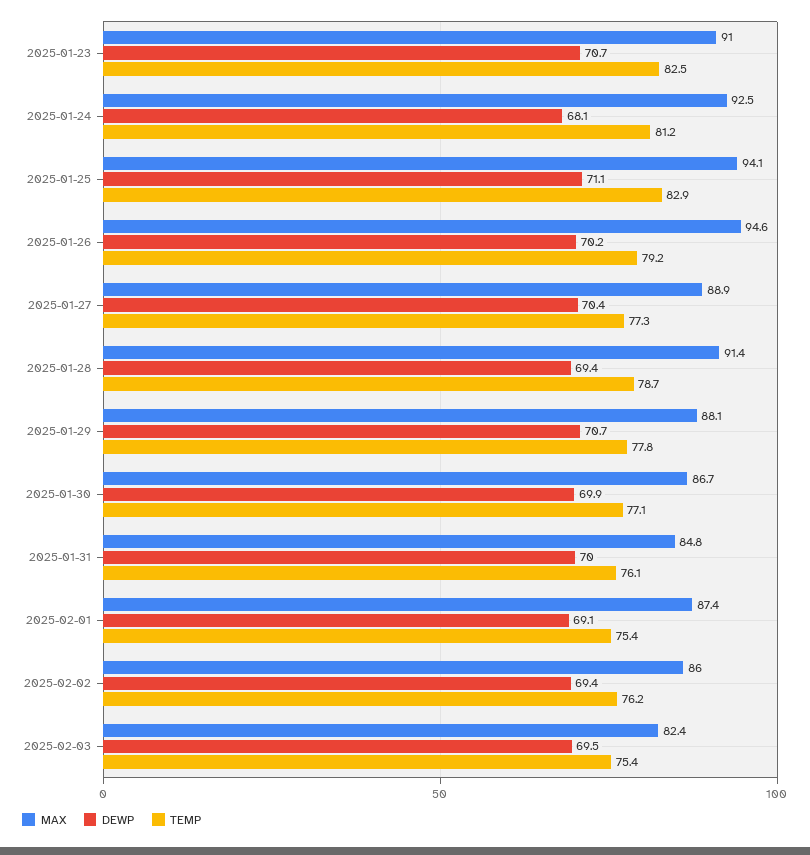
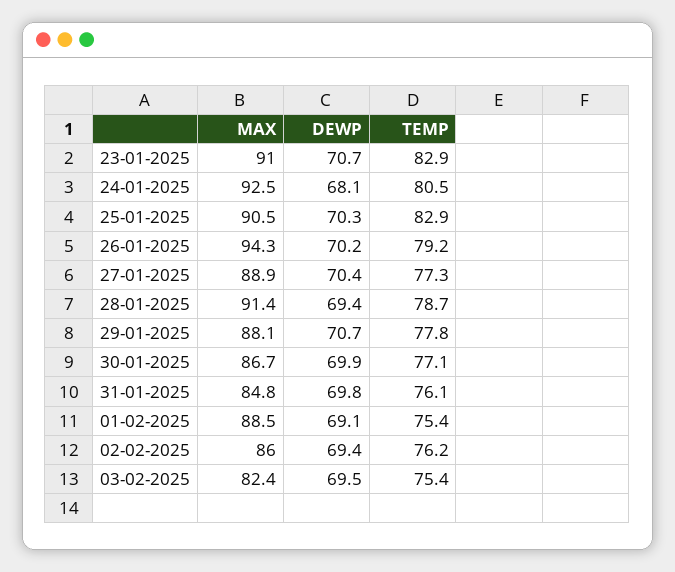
TEMP, 2025-01-23: 82.5 -> 82.9
TEMP, 2025-01-24: 81.2 -> 80.5
MAX, 2025-01-25: 94.1 -> 90.5
DEWP, 2025-01-25: 71.1 -> 70.3
MAX, 2025-01-26: 94.6 -> 94.3
DEWP, 2025-01-31: 70 -> 69.8
MAX, 2025-02-01: 87.4 -> 88.5

